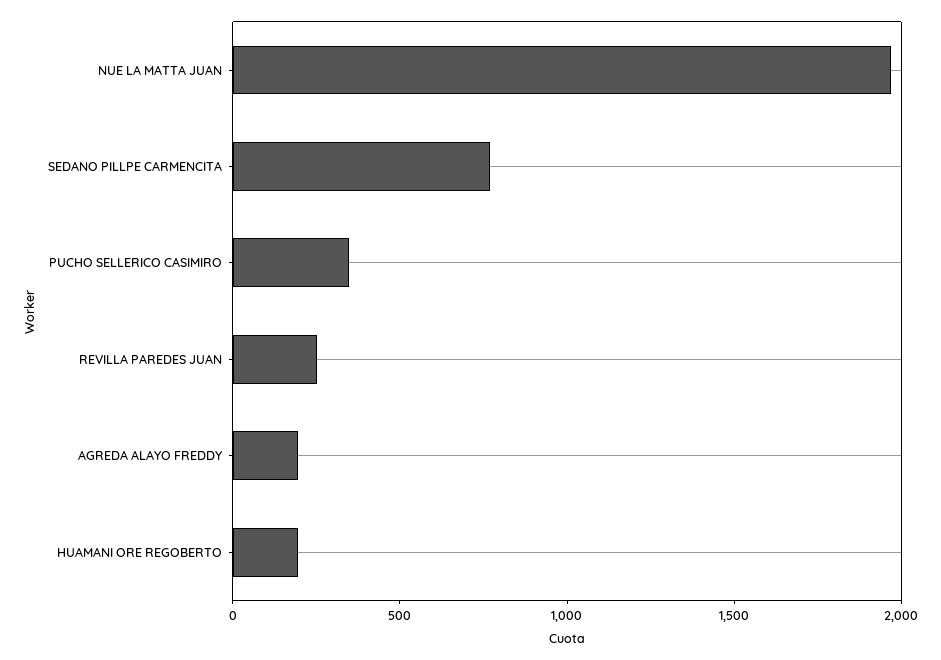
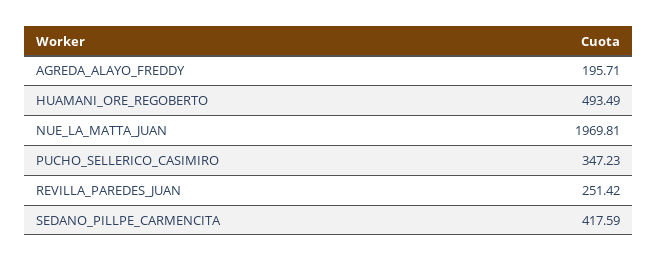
SEDANO PILLPE CARMENCITA: 800 -> 417.59
HUAMANI ORE REGOBERTO: 200 -> 493.49

